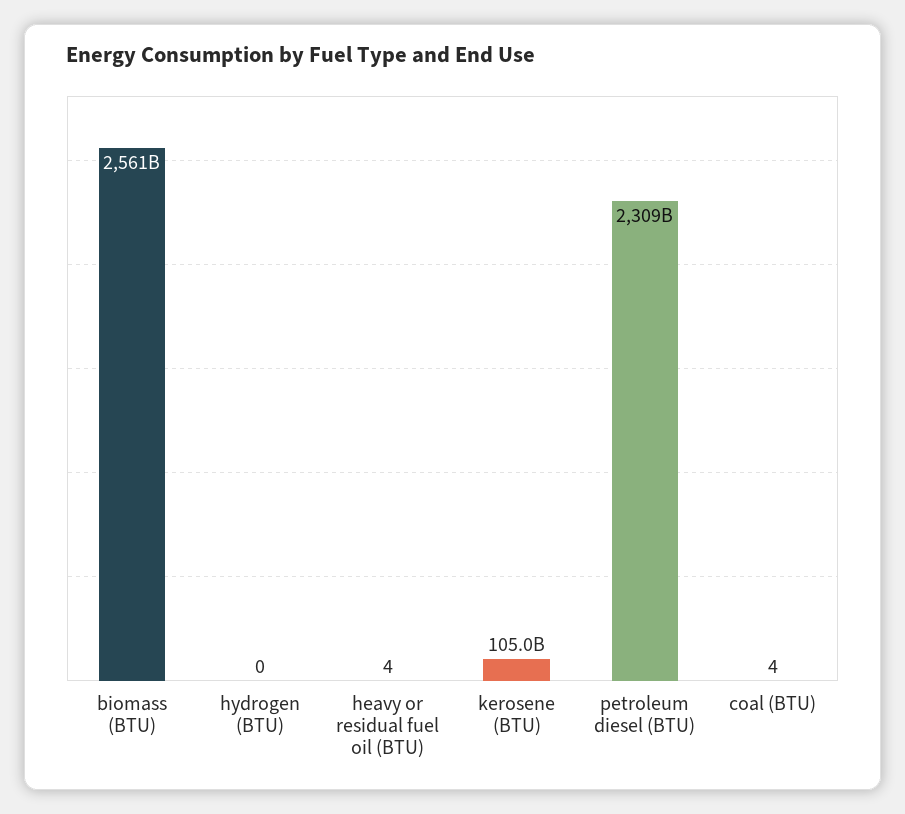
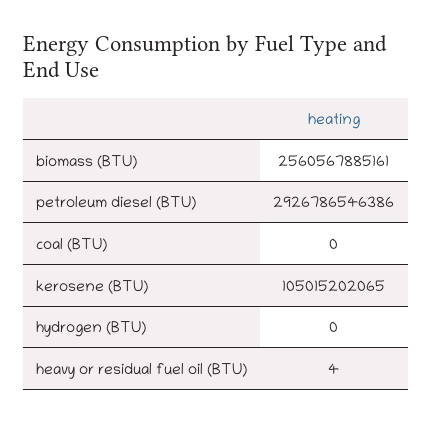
petroleum diesel (BTU): 2309000000000 -> 2926786546386
coal (BTU): 4 -> 0

